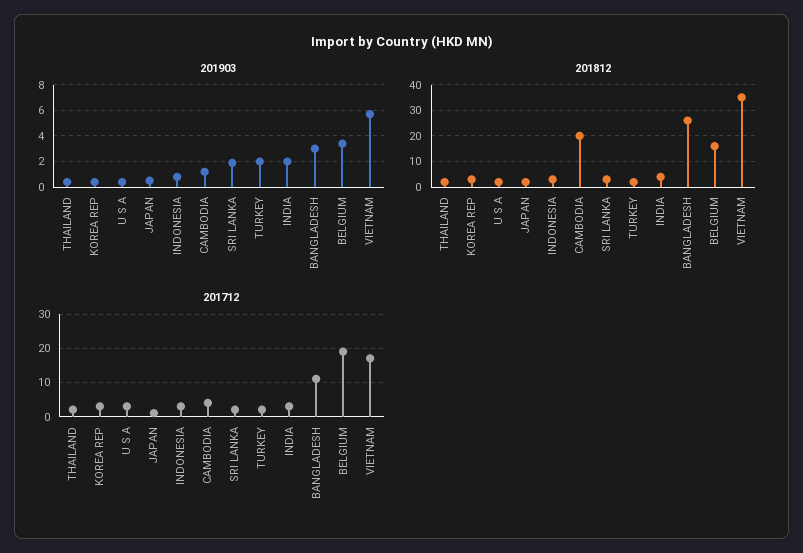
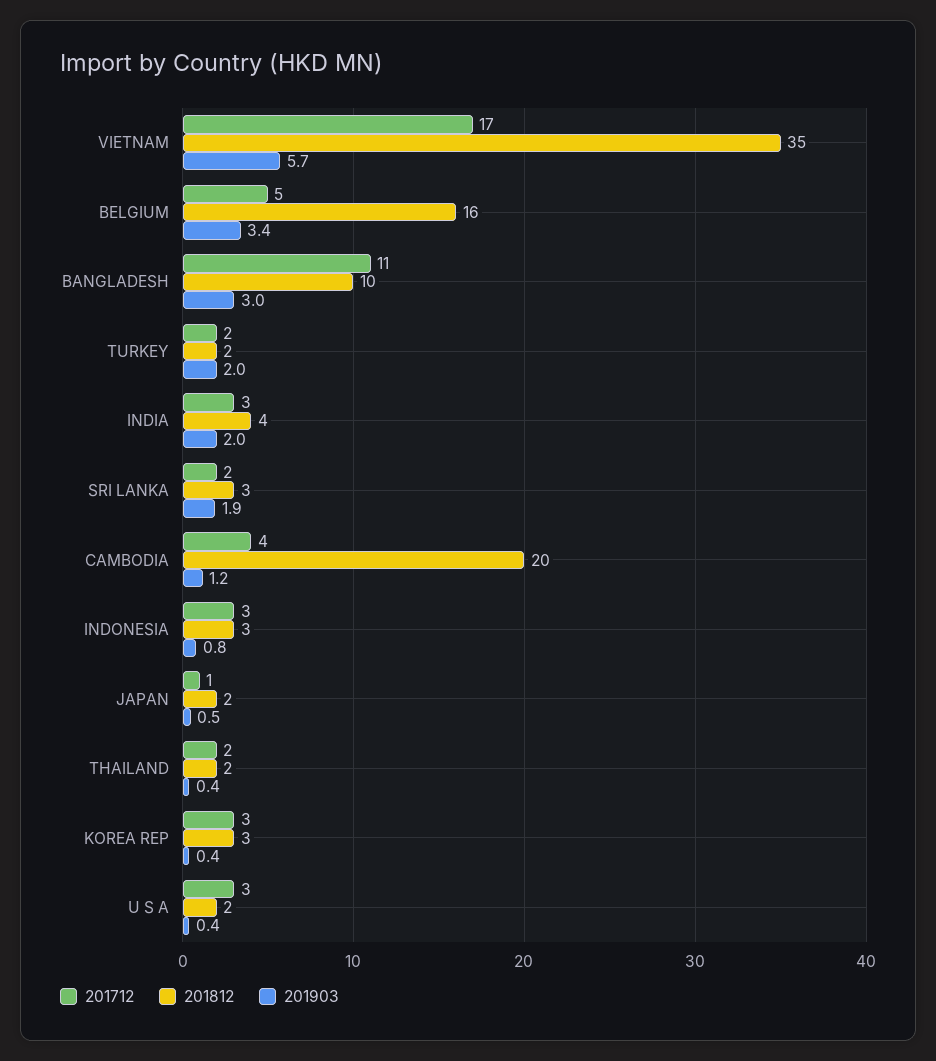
201812, BANGLADESH: 25 -> 10
201712, BELGIUM: 20 -> 5

